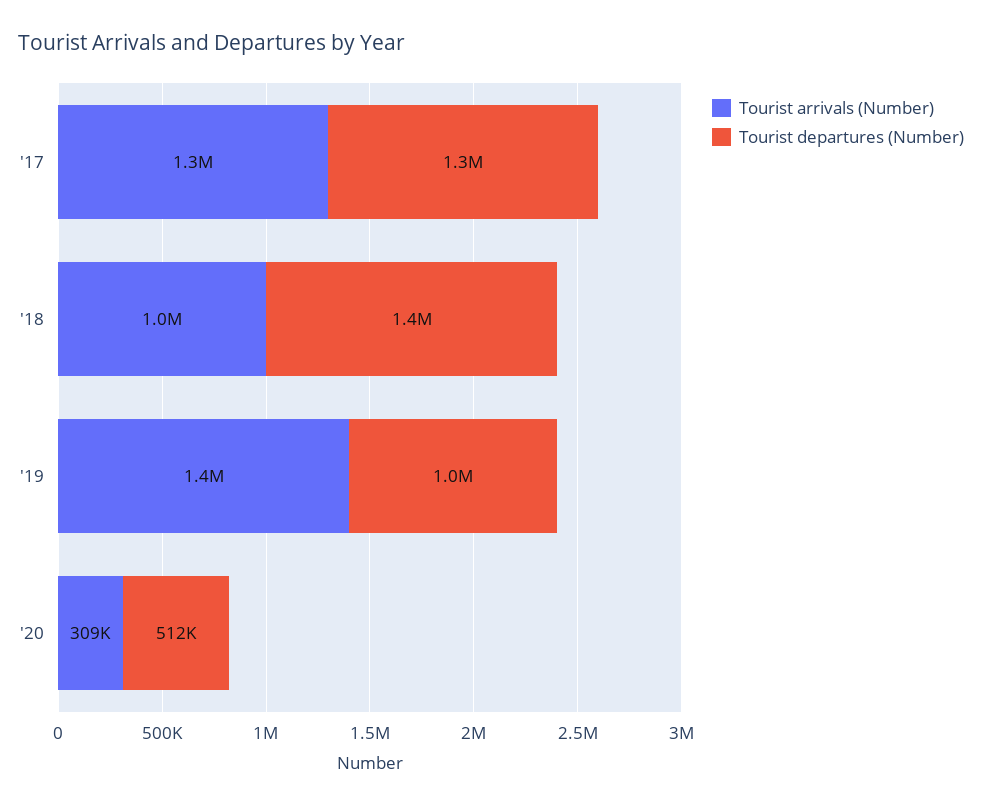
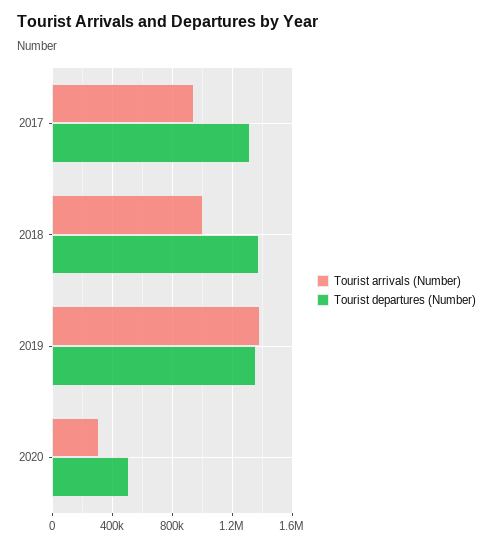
Tourist arrivals (Number), '17: 1300000 -> 950000
Tourist departures (Number), '19: 1000000 -> 1350000

